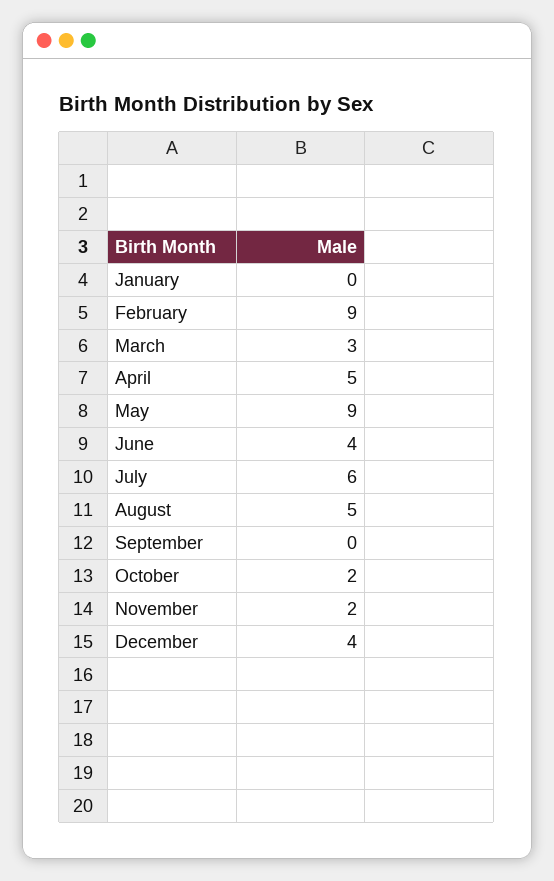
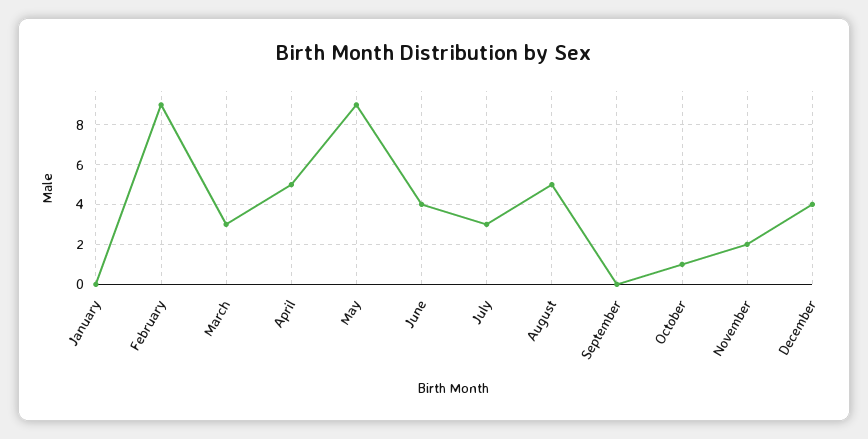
July: 6 -> 3
October: 2 -> 1

